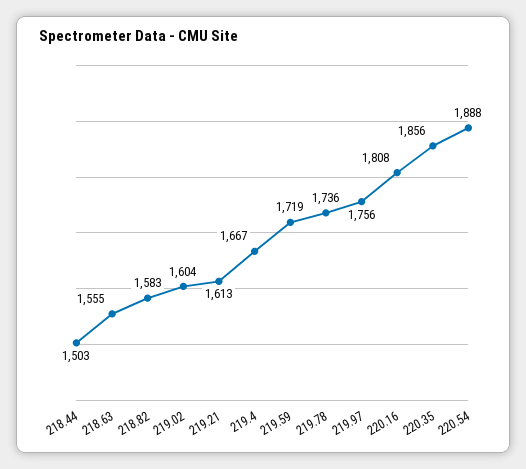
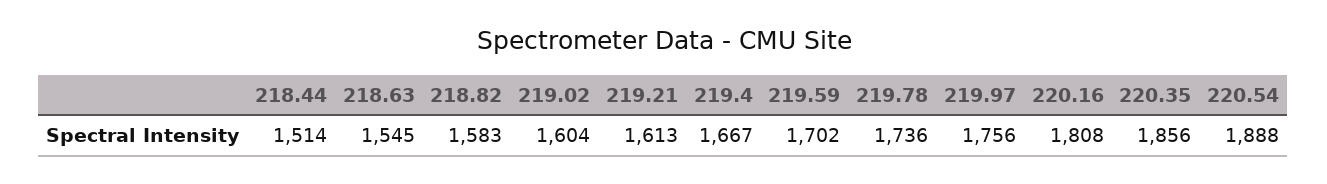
218.44: 1503 -> 1514
218.63: 1555 -> 1545
219.59: 1719 -> 1702

